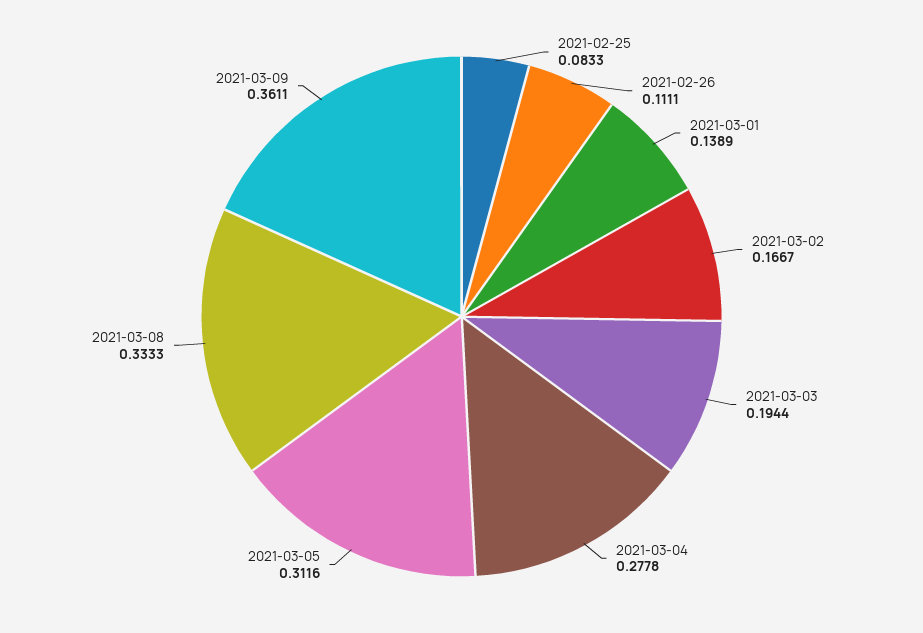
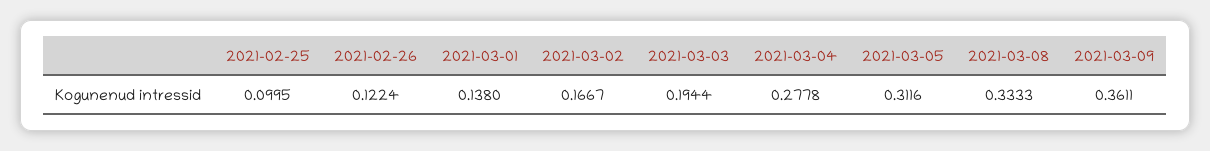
2021-02-25: 0.0833 -> 0.0995
2021-02-26: 0.1111 -> 0.1224
2021-03-01: 0.1389 -> 0.138

